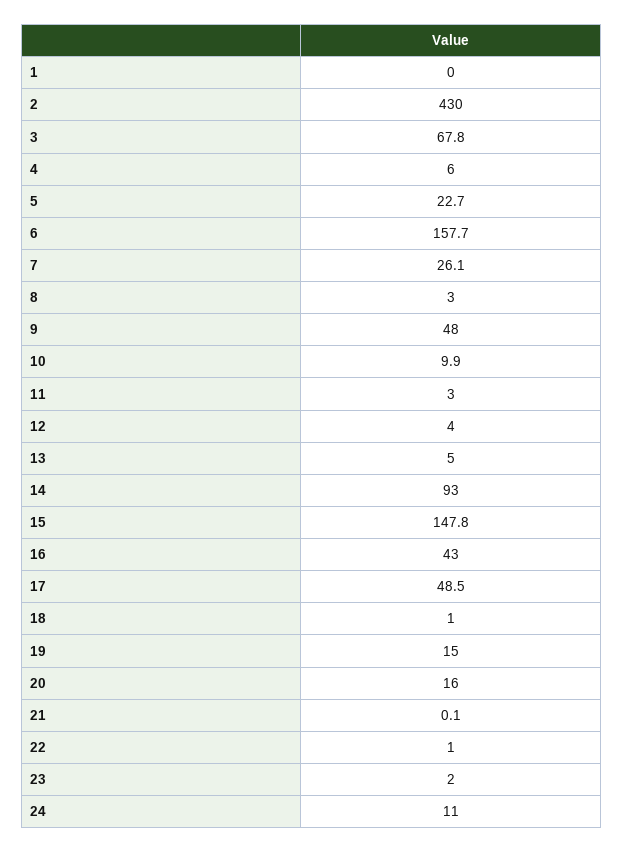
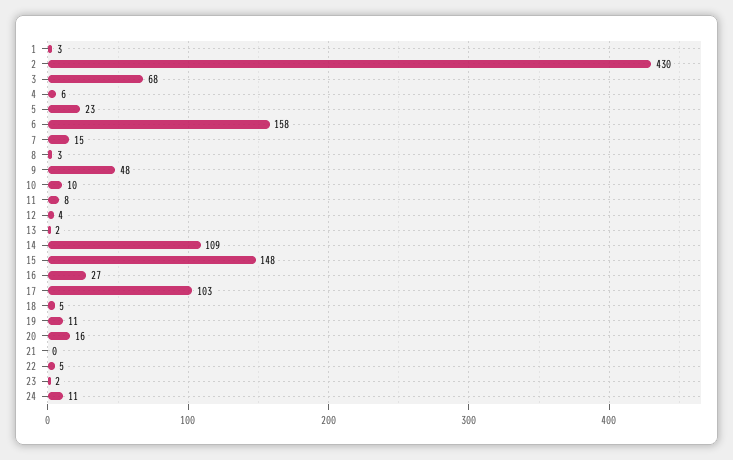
1: 0 -> 3
7: 26.1 -> 15
11: 3 -> 8
13: 5 -> 2
14: 93 -> 109
16: 43 -> 27
17: 48.5 -> 103
18: 1 -> 5
19: 15 -> 11
22: 1 -> 5

